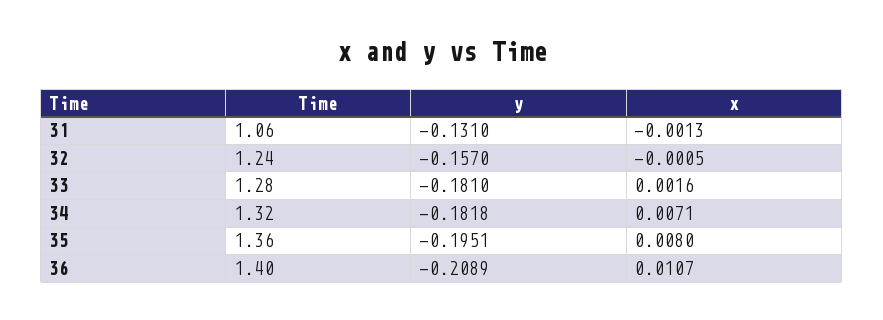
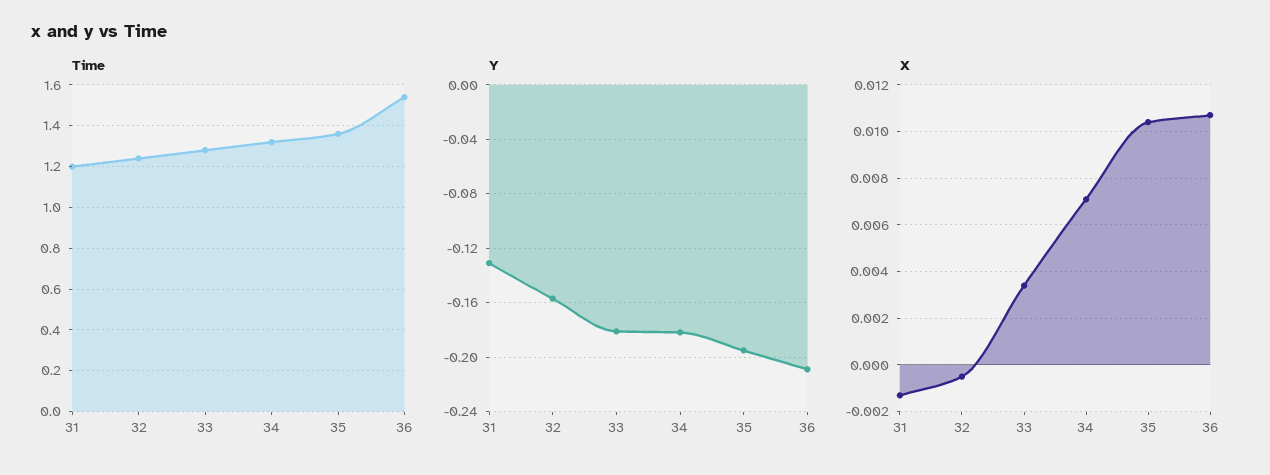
Time, 31: 1.06 -> 1.2
x, 33: 0.0016 -> 0.0035
x, 35: 0.008 -> 0.0105
Time, 36: 1.4 -> 1.55

